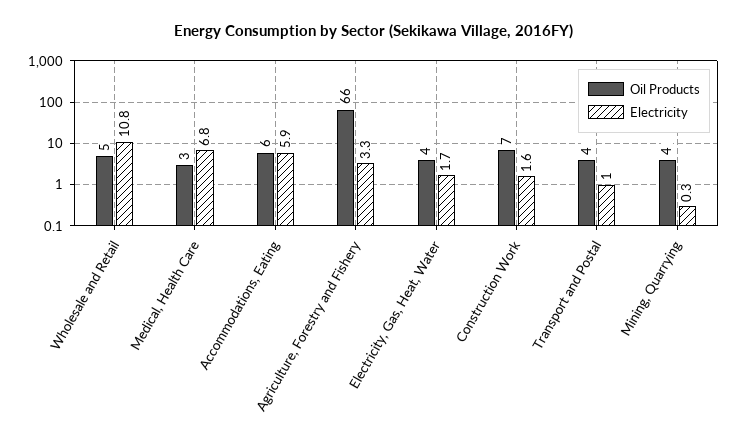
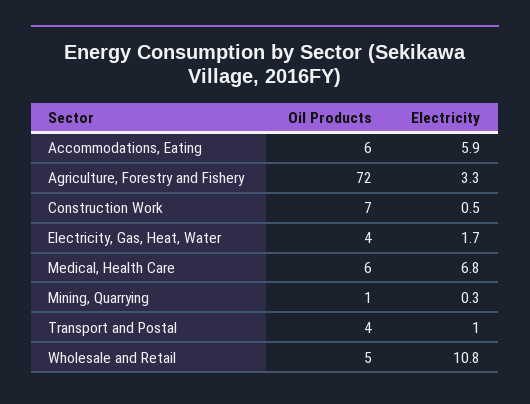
Oil Products, Medical, Health Care: 3 -> 6
Oil Products, Agriculture, Forestry and Fishery: 66 -> 72
Electricity, Construction Work: 1.6 -> 0.5
Oil Products, Mining, Quarrying: 4 -> 1

